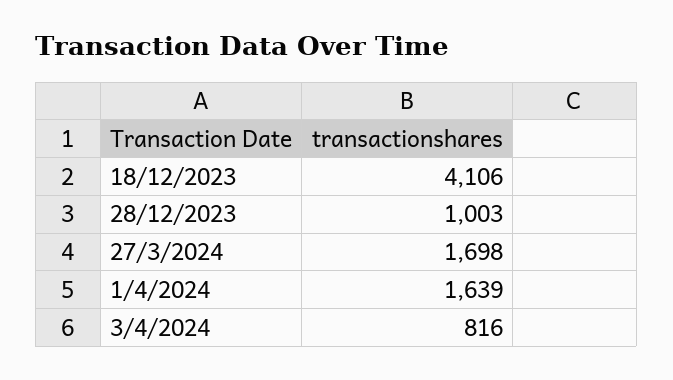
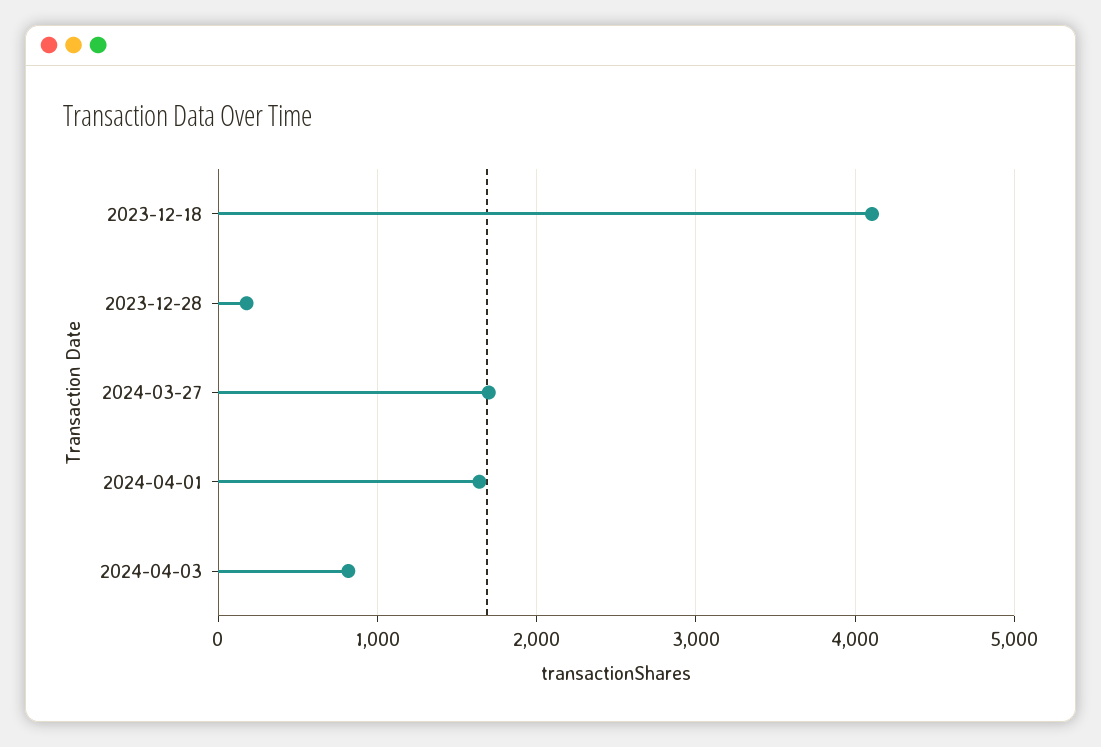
28/12/2023: 1003 -> 200

